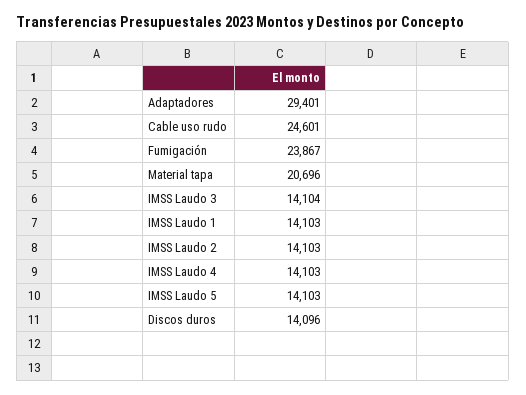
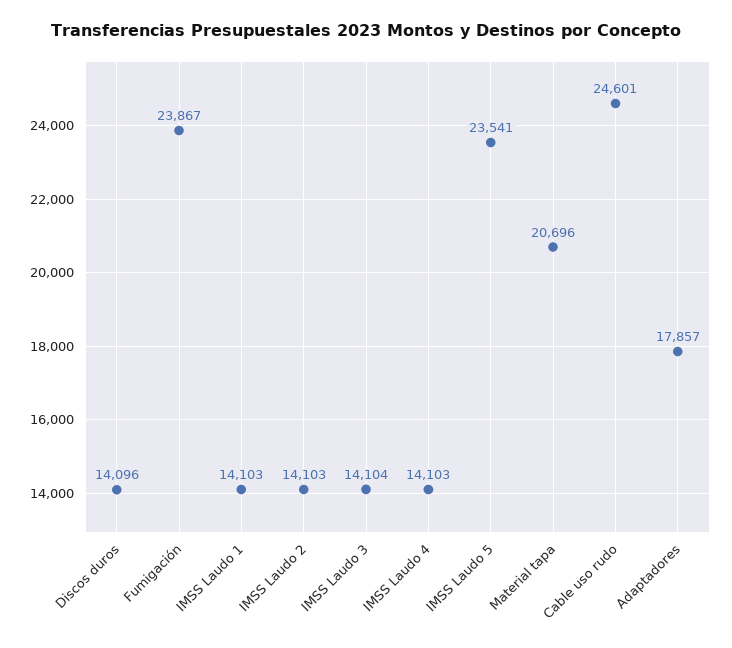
Adaptadores: 29401 -> 17857
IMSS Laudo 5: 14103 -> 23541

